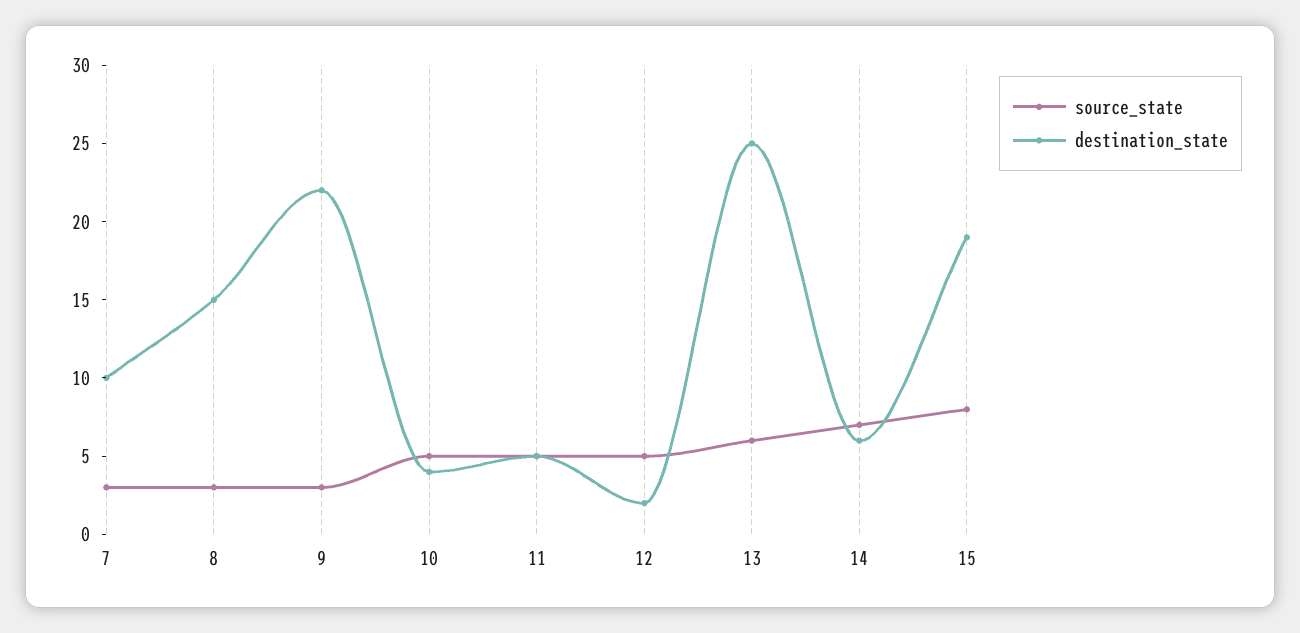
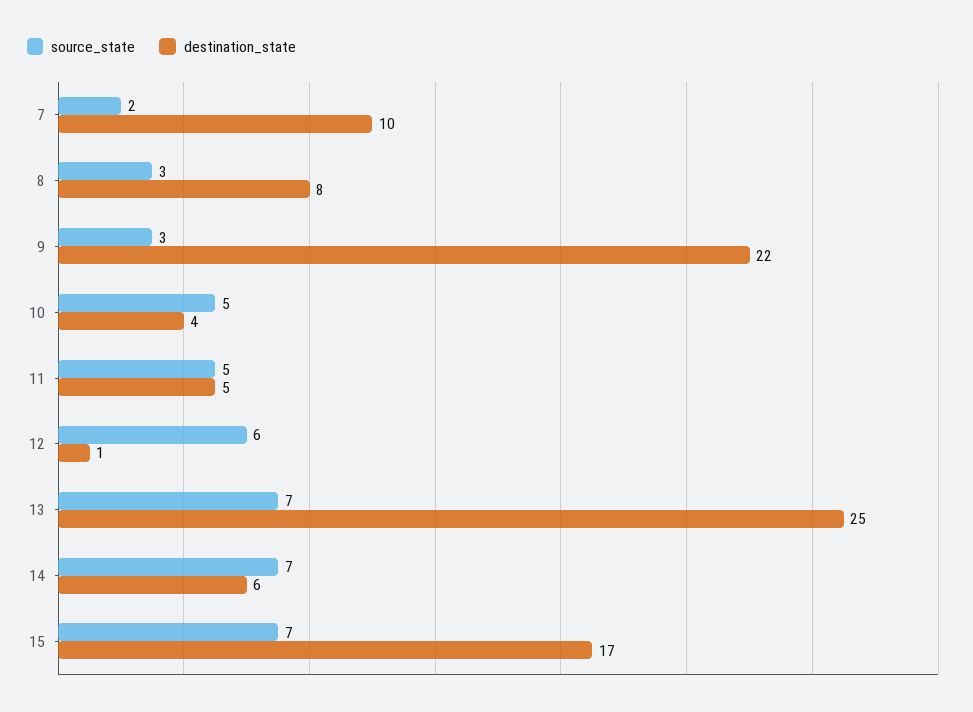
source_state, 7: 3 -> 2
destination_state, 8: 15 -> 8
source_state, 12: 5 -> 6
destination_state, 12: 2 -> 1
source_state, 13: 6 -> 7
source_state, 15: 8 -> 7
destination_state, 15: 19 -> 17

